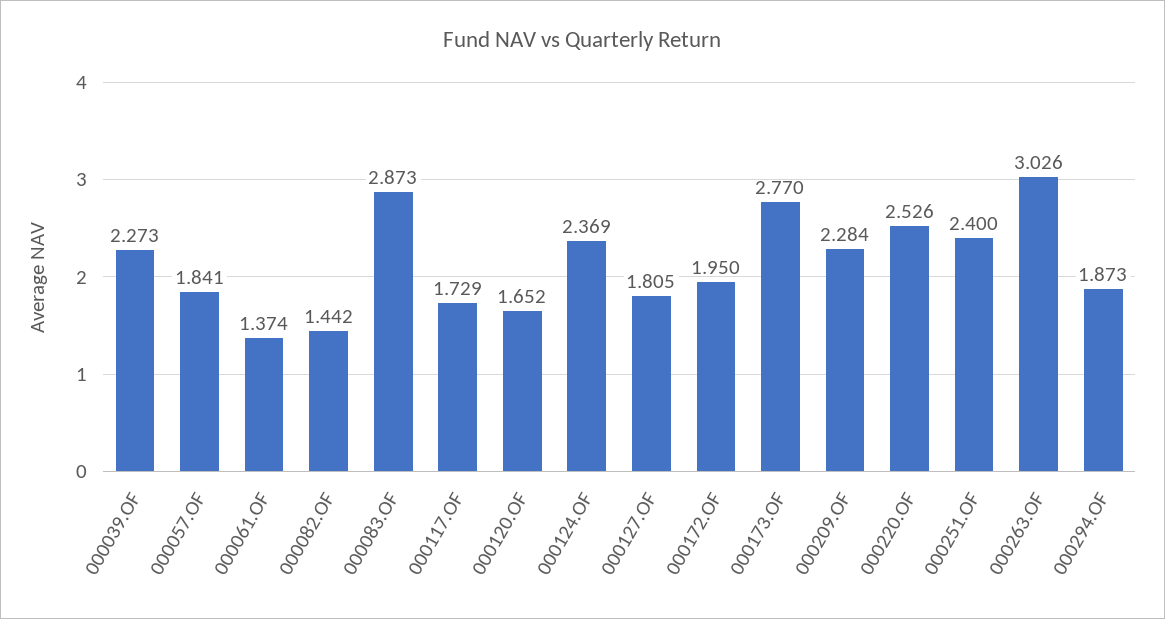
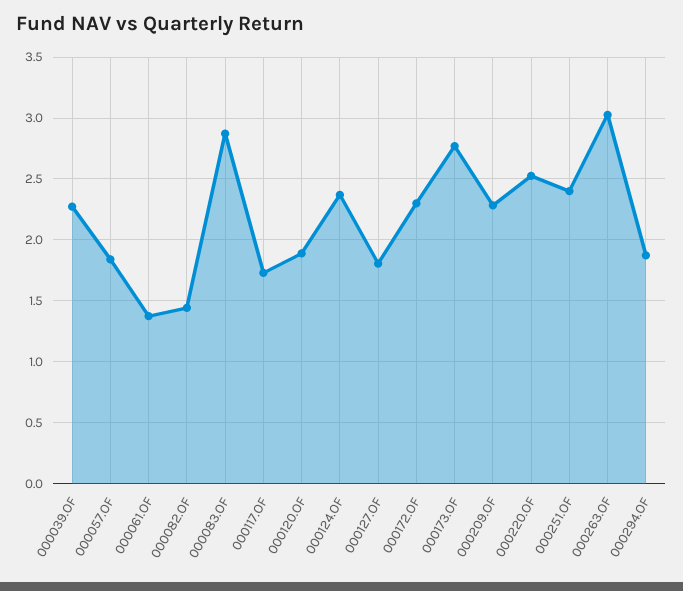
000120.OF: 1.652 -> 1.9
000172.OF: 1.95 -> 2.3

